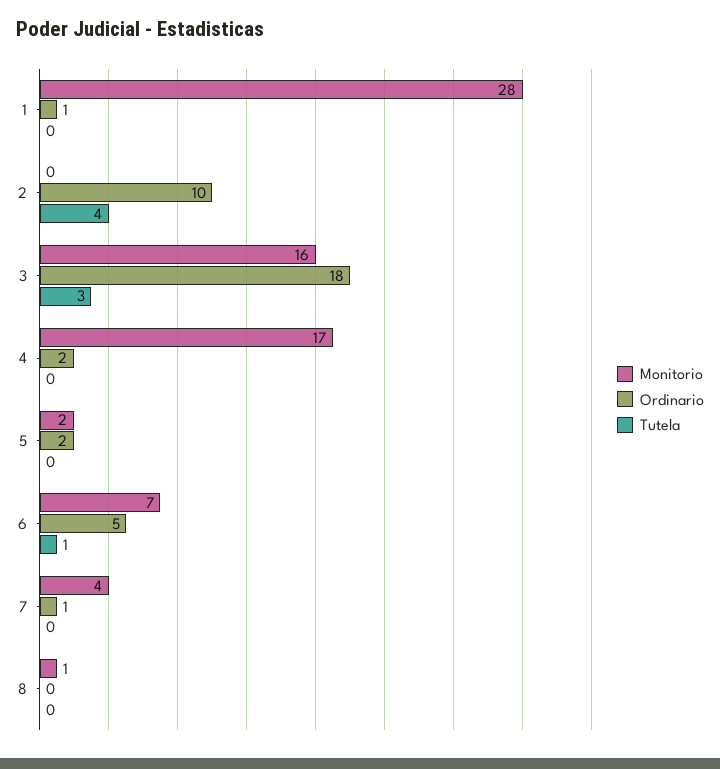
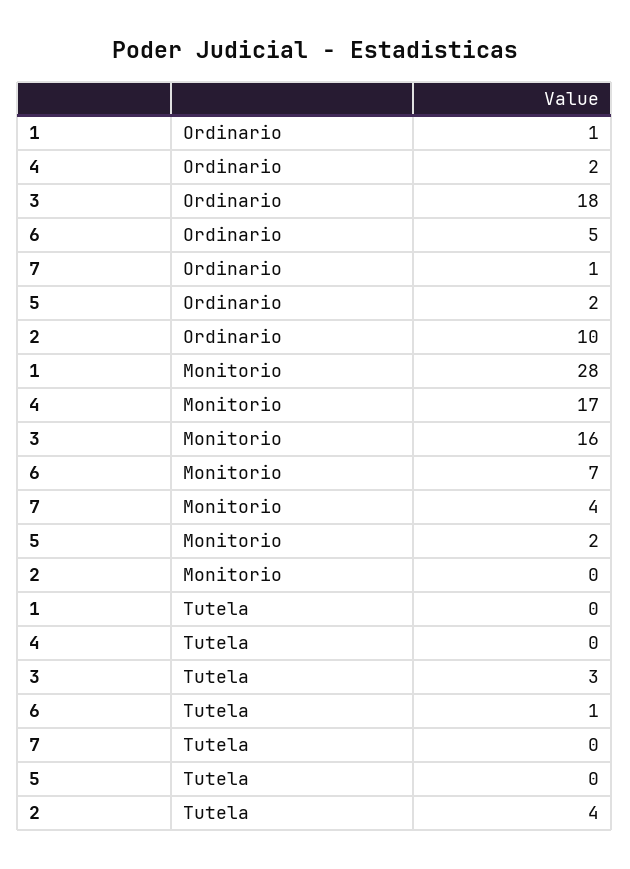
Monitorio, 8: 1 -> none
Ordinario, 8: 0 -> none
Tutela, 8: 0 -> none

